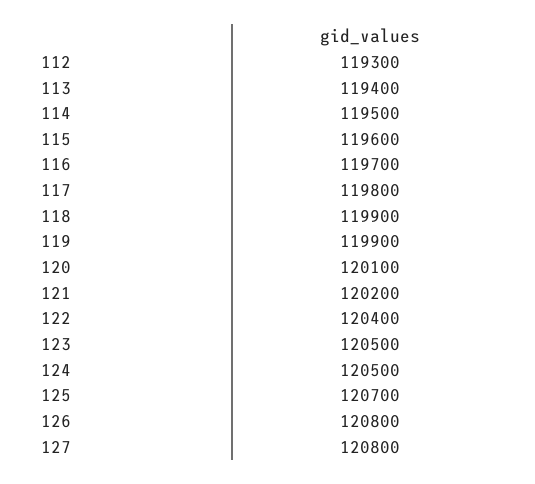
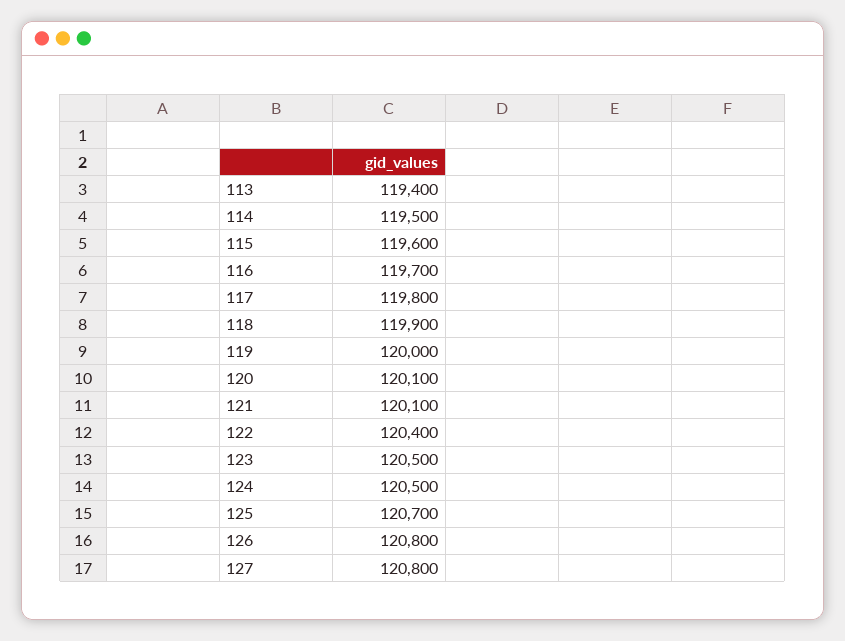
112: 119300 -> none
119: 119900 -> 120000
121: 120200 -> 120100

